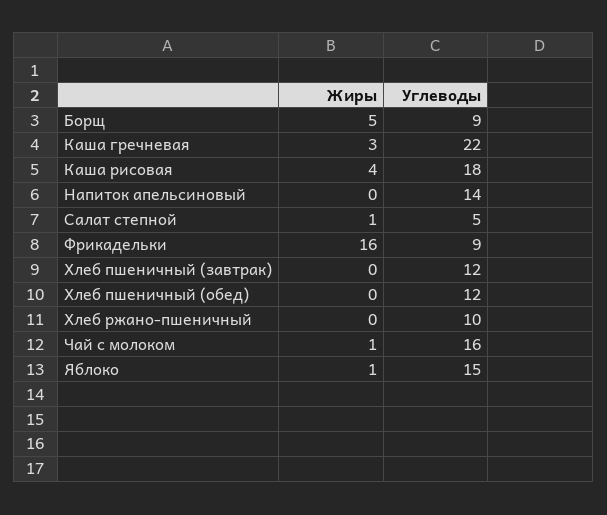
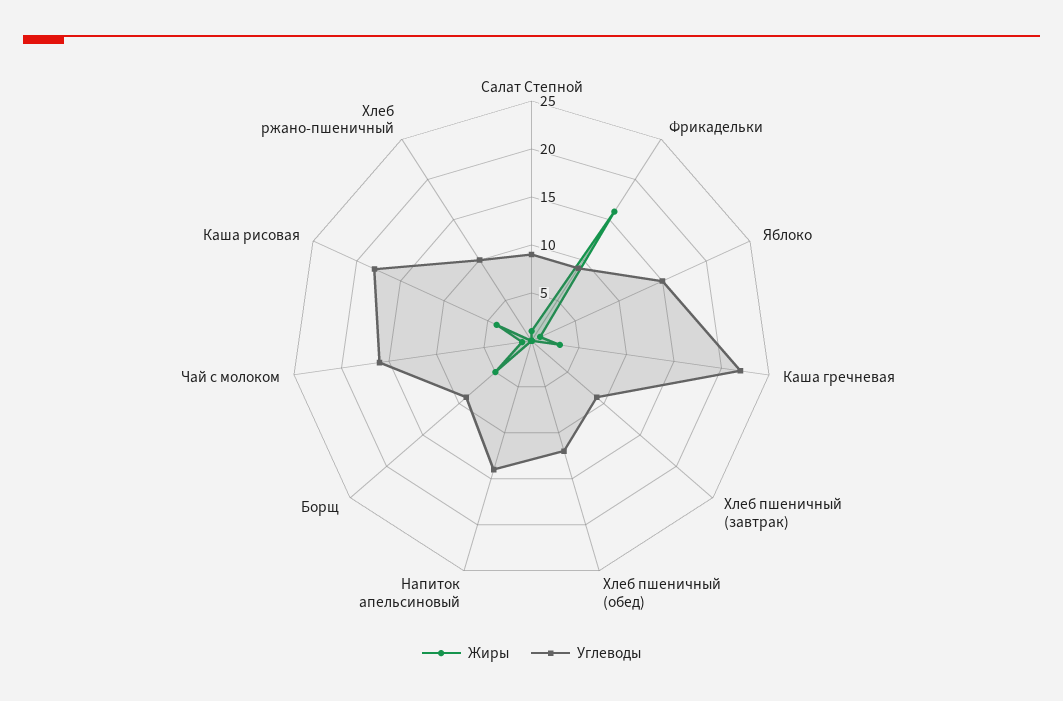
Углеводы, Салат степной: 5 -> 9
Углеводы, Хлеб пшеничный (завтрак): 12 -> 9

